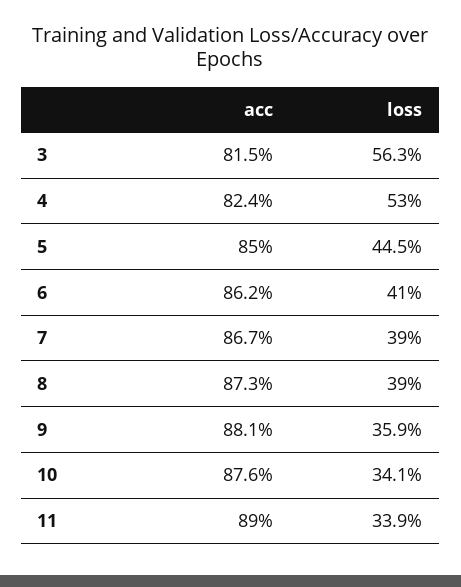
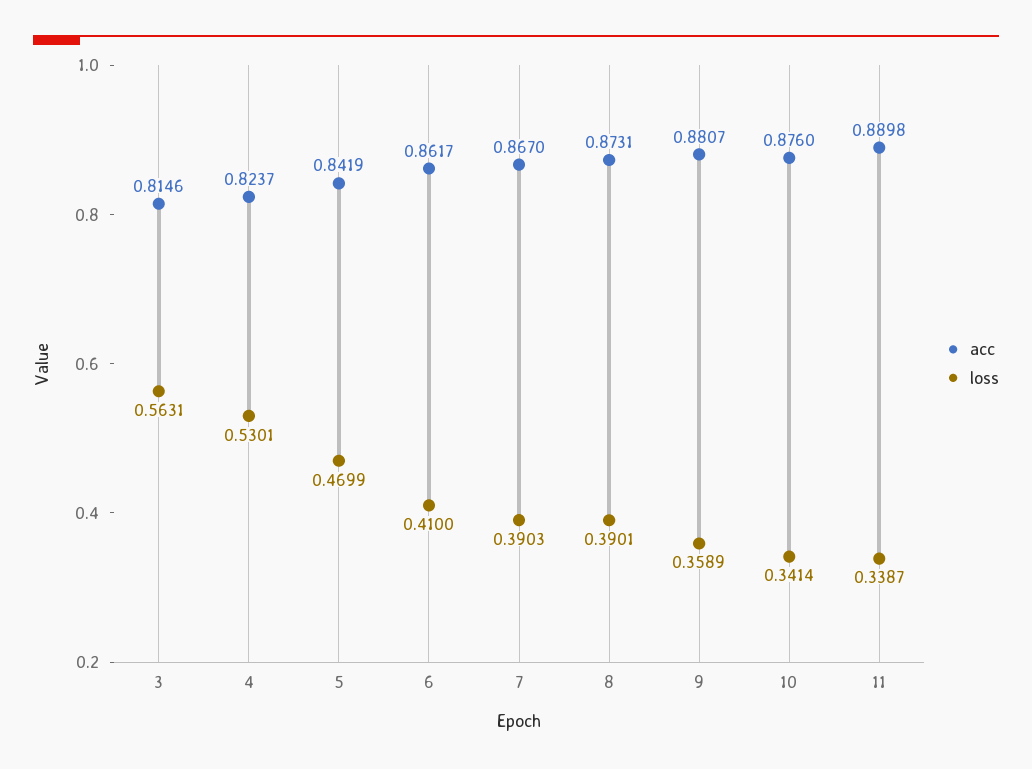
acc, 5: 0.85 -> 0.8419
loss, 5: 0.445 -> 0.4699

